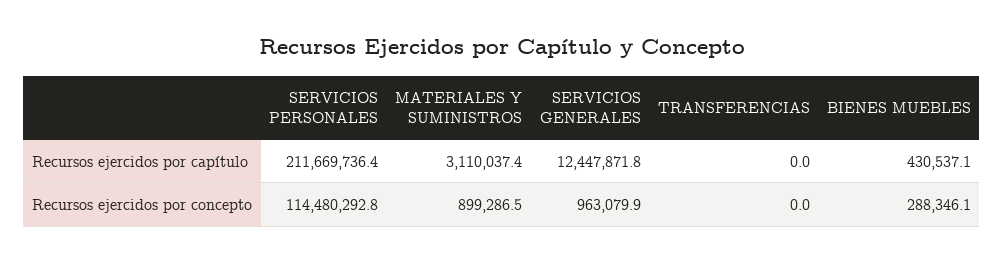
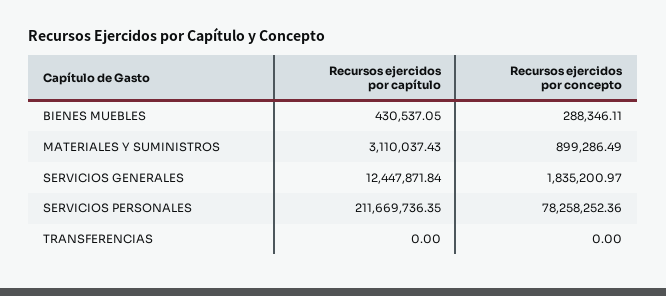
SERVICIOS PERSONALES, Recursos ejercidos por concepto: 114480292.8 -> 78258252.36
SERVICIOS GENERALES, Recursos ejercidos por concepto: 963079.9 -> 1835200.97

